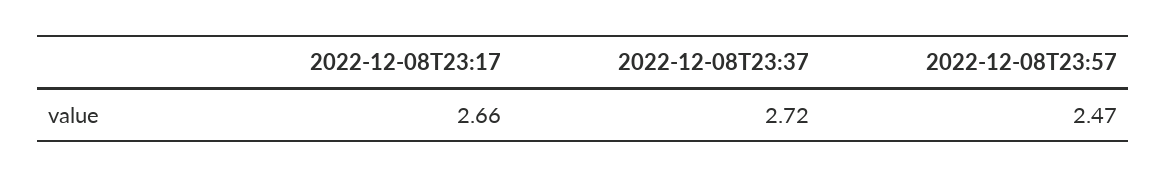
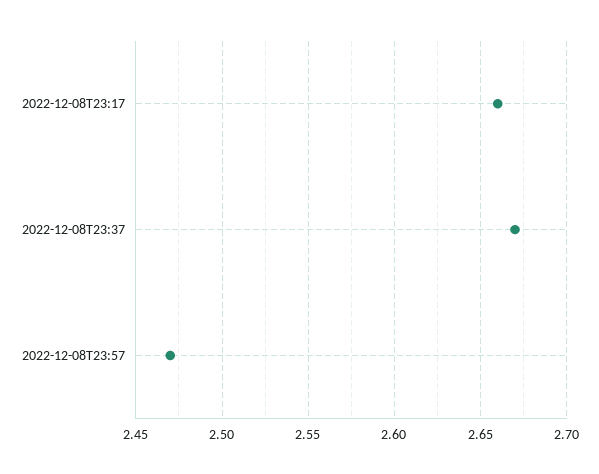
2022-12-08T23:37: 2.72 -> 2.67

